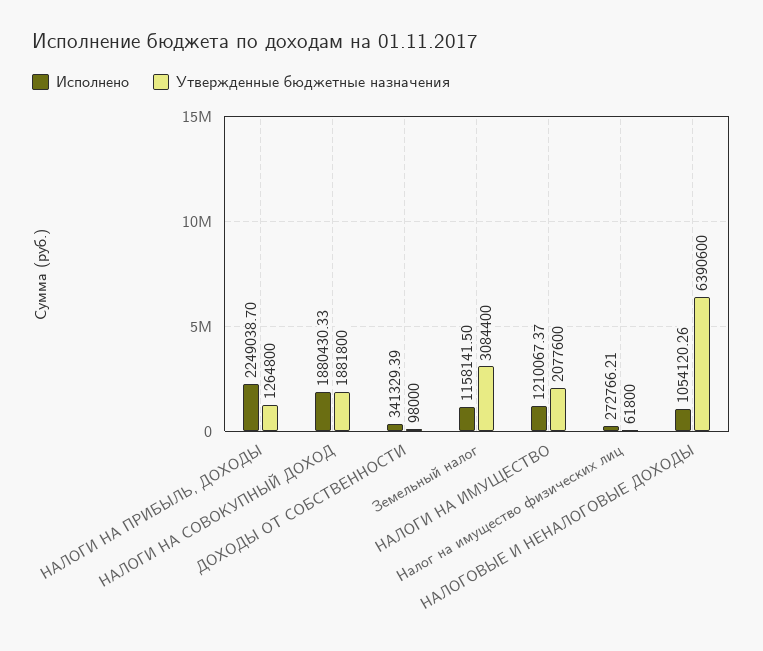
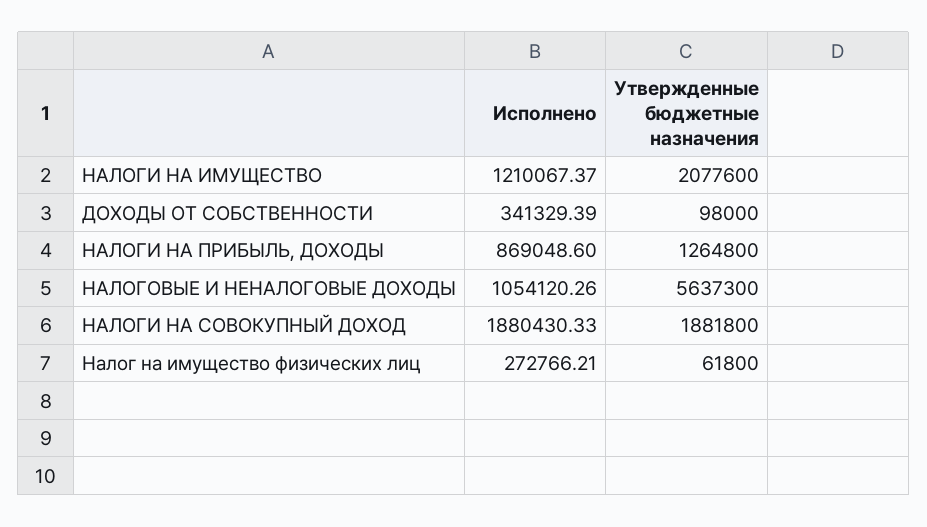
Исполнено, НАЛОГИ НА ПРИБЫЛЬ, ДОХОДЫ: 2249038.7 -> 869048.6
Исполнено, Земельный налог: 1158141.5 -> none
Утвержденные бюджетные назначения, Земельный налог: 3084400 -> none
Утвержденные бюджетные назначения, НАЛОГОВЫЕ И НЕНАЛОГОВЫЕ ДОХОДЫ: 6390600 -> 5637300

